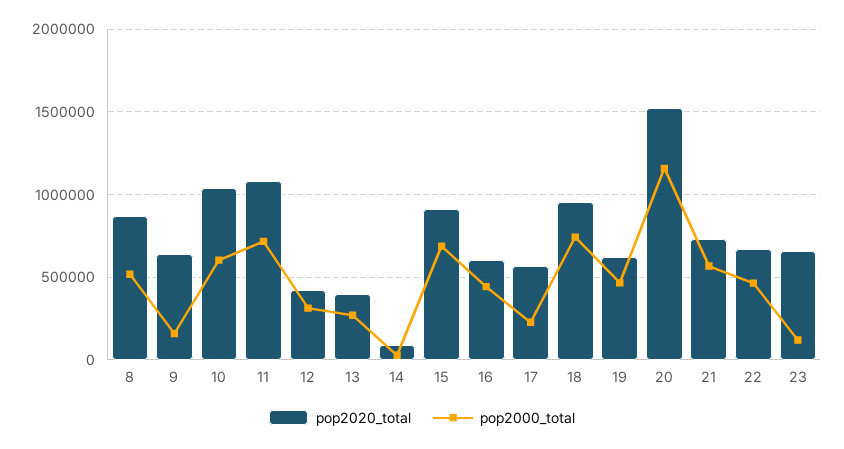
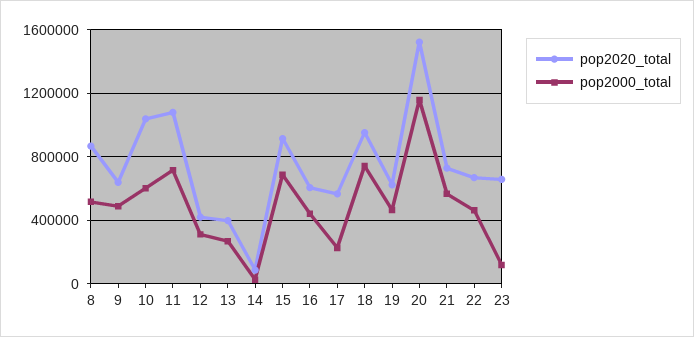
pop2000_total, 9: 150000 -> 500000

